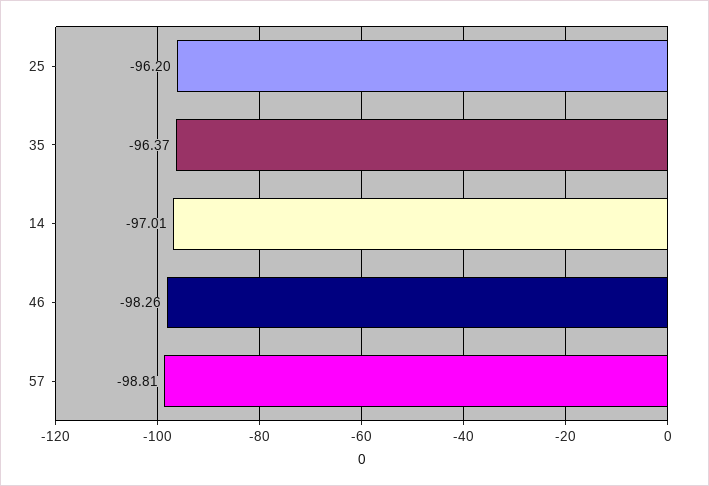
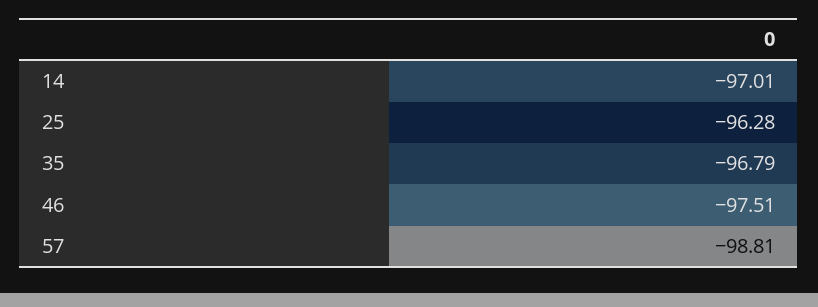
25: -96.2 -> -96.28
35: -96.37 -> -96.79
46: -98.26 -> -97.51

